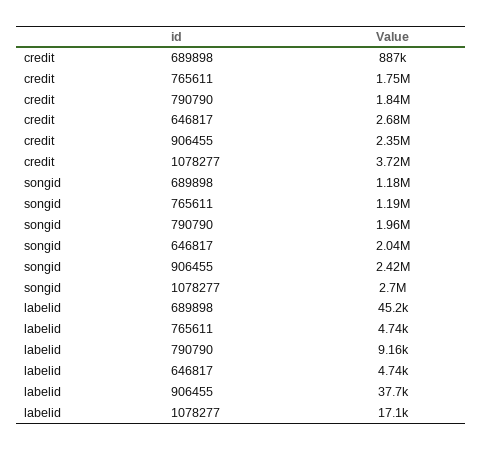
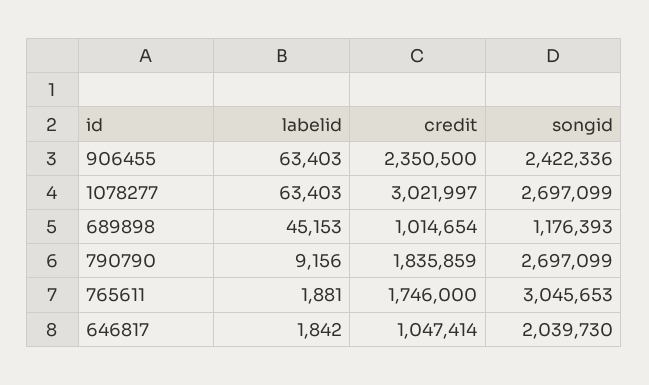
credit, 689898: 887000 -> 1014654
credit, 646817: 2680000 -> 1047414
credit, 1078277: 3720000 -> 3021997
songid, 765611: 1190000 -> 3045653
songid, 790790: 1960000 -> 2697099
labelid, 765611: 4740 -> 1881
labelid, 646817: 4740 -> 1842
labelid, 906455: 37700 -> 63403
labelid, 1078277: 17100 -> 63403

